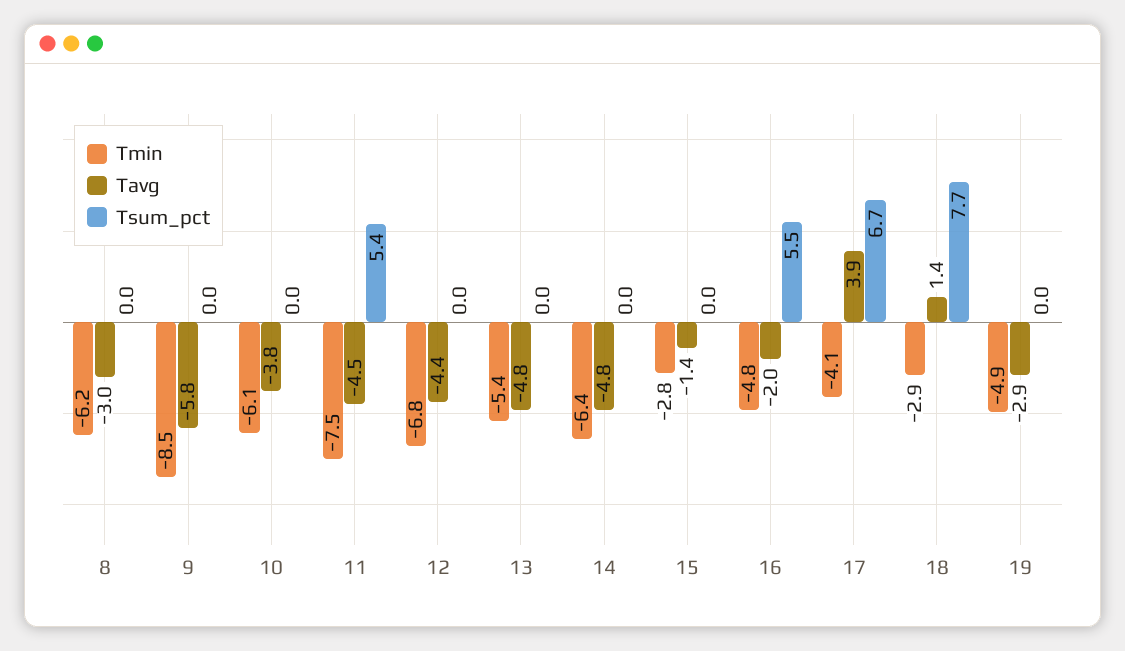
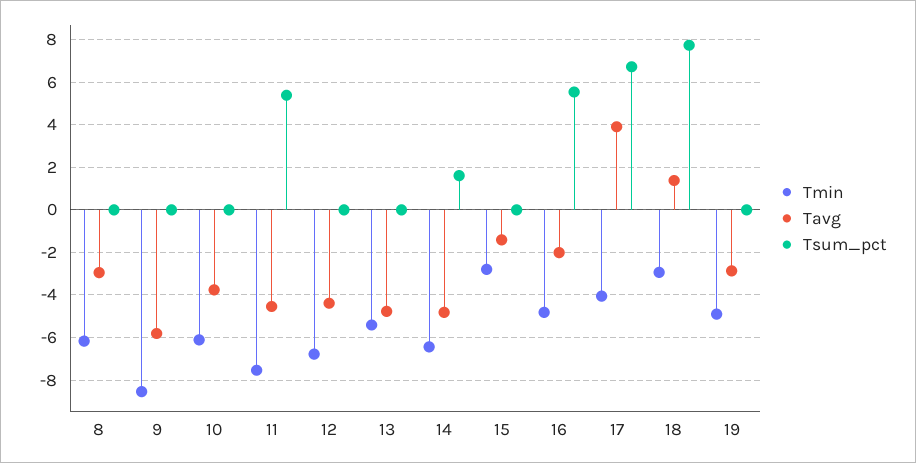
Tsum_pct, 14: 0 -> 1.5

